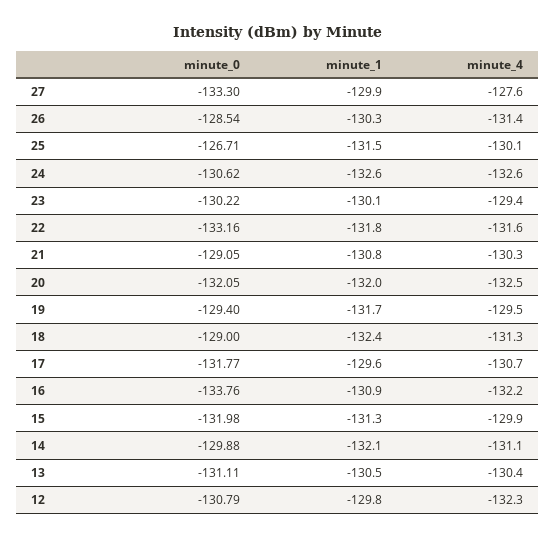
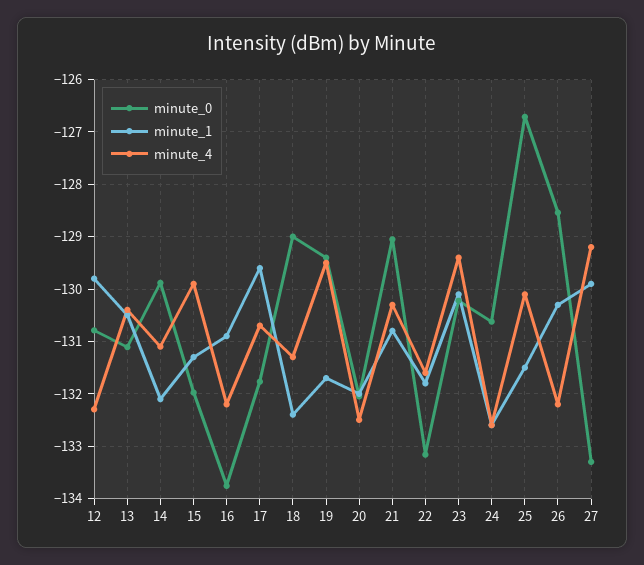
minute_4, 27: -127.6 -> -129.2
minute_4, 26: -131.4 -> -132.2

